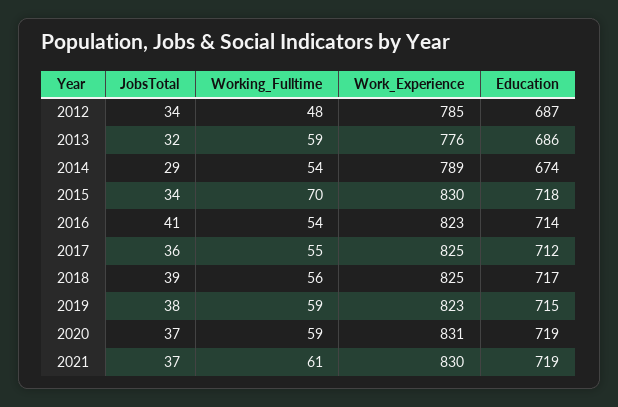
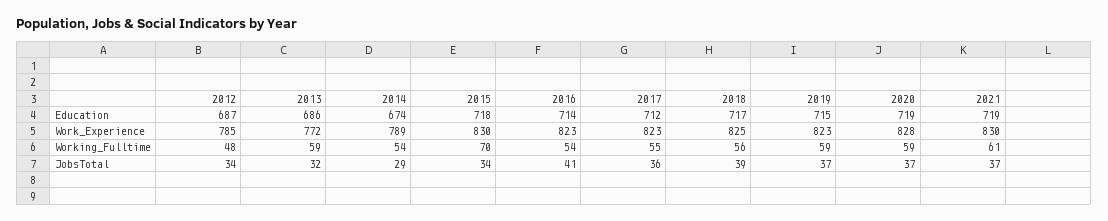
Work_Experience, 2013: 776 -> 772
Work_Experience, 2017: 825 -> 823
JobsTotal, 2019: 38 -> 37
Work_Experience, 2020: 831 -> 828

